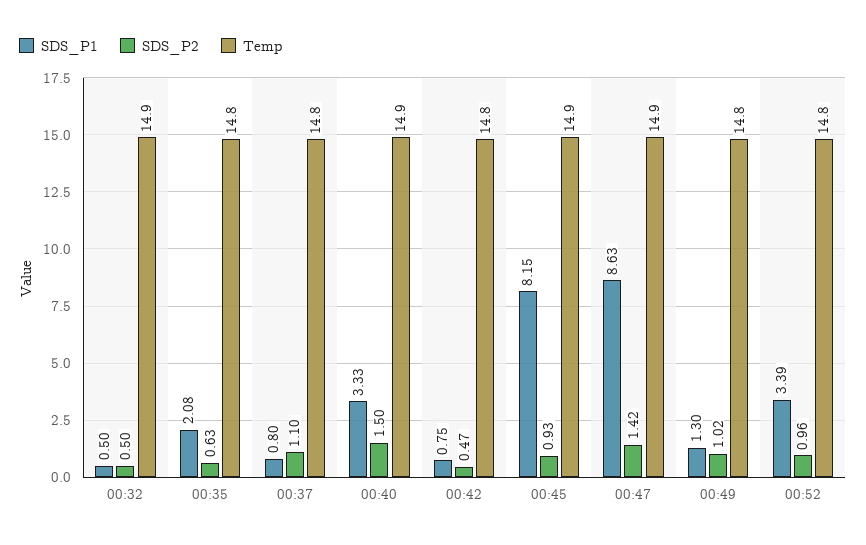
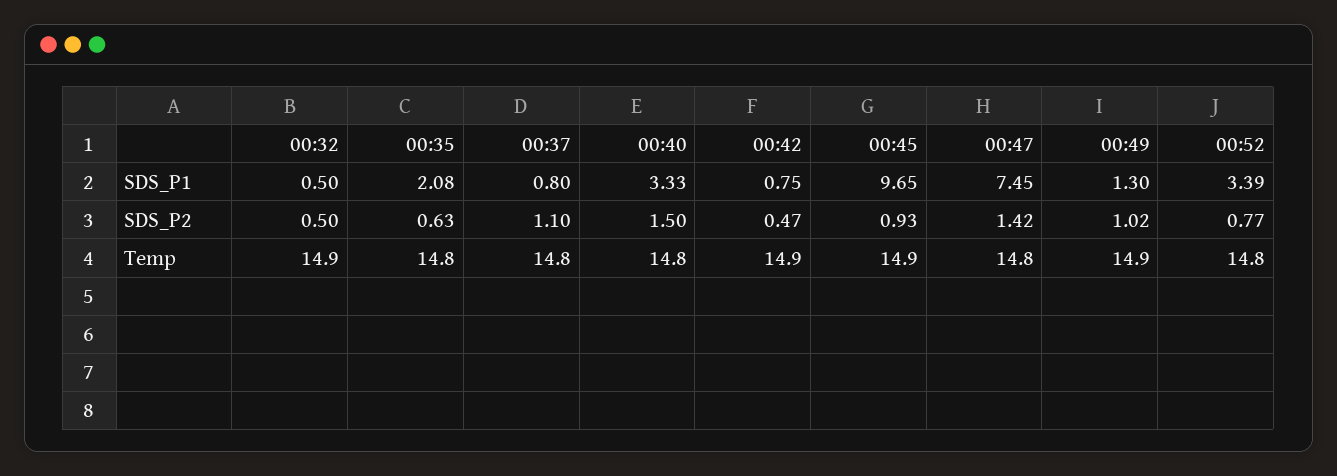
Temp, 00:40: 14.9 -> 14.8
Temp, 00:42: 14.8 -> 14.9
SDS_P1, 00:45: 8.15 -> 9.65
SDS_P1, 00:47: 8.63 -> 7.45
Temp, 00:47: 14.9 -> 14.8
Temp, 00:49: 14.8 -> 14.9
SDS_P2, 00:52: 0.96 -> 0.77

